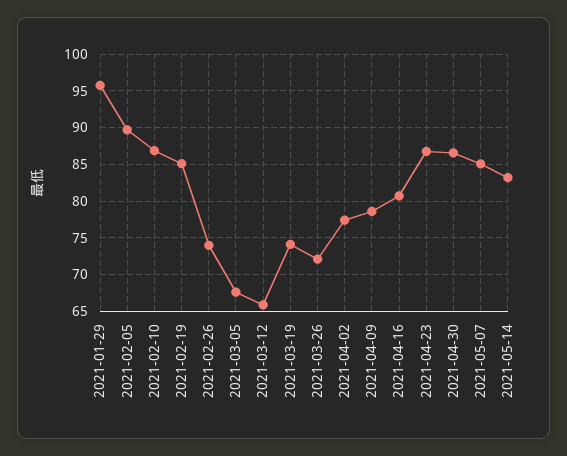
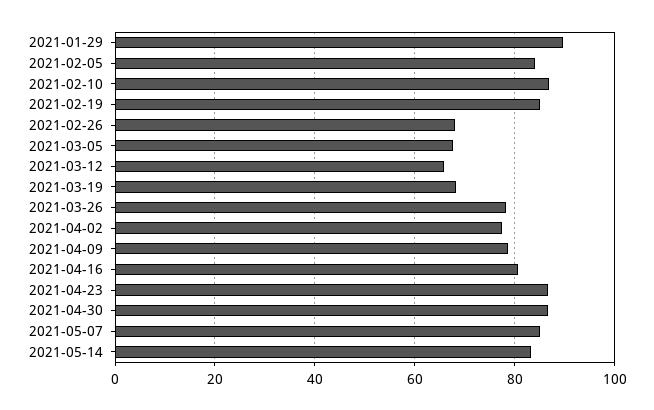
2021-01-29: 96 -> 90
2021-02-05: 90 -> 84
2021-02-26: 74 -> 68
2021-03-19: 74 -> 68
2021-03-26: 72 -> 78

